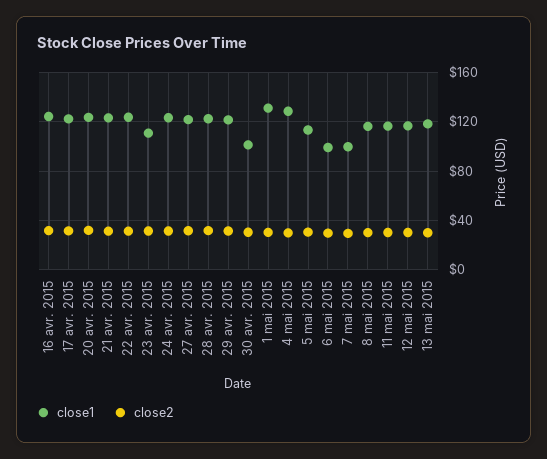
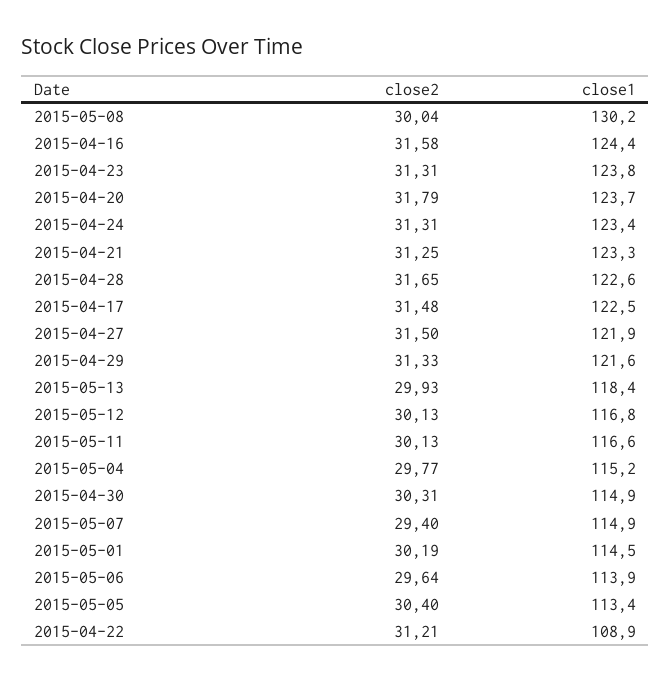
close1, 22 avr. 2015: 125 -> 108.9
close1, 23 avr. 2015: 110 -> 123.8
close1, 30 avr. 2015: 100 -> 114.9
close1, 1 mai 2015: 130 -> 114.5
close1, 4 mai 2015: 130 -> 115.2
close1, 6 mai 2015: 100 -> 113.9
close1, 7 mai 2015: 100 -> 114.9
close1, 8 mai 2015: 115 -> 130.2

